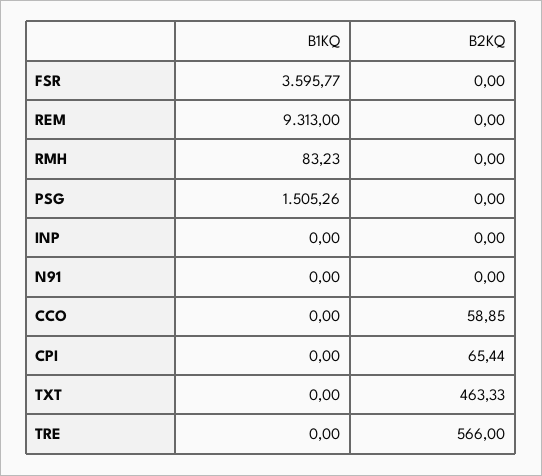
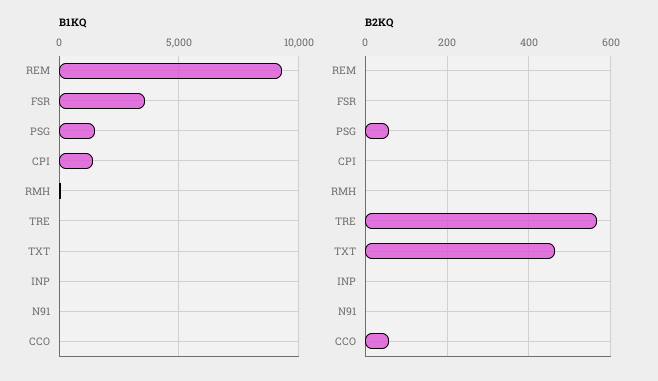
B2KQ, PSG: 0 -> 60
B1KQ, CPI: 0 -> 1500
B2KQ, CPI: 65.44 -> 0

